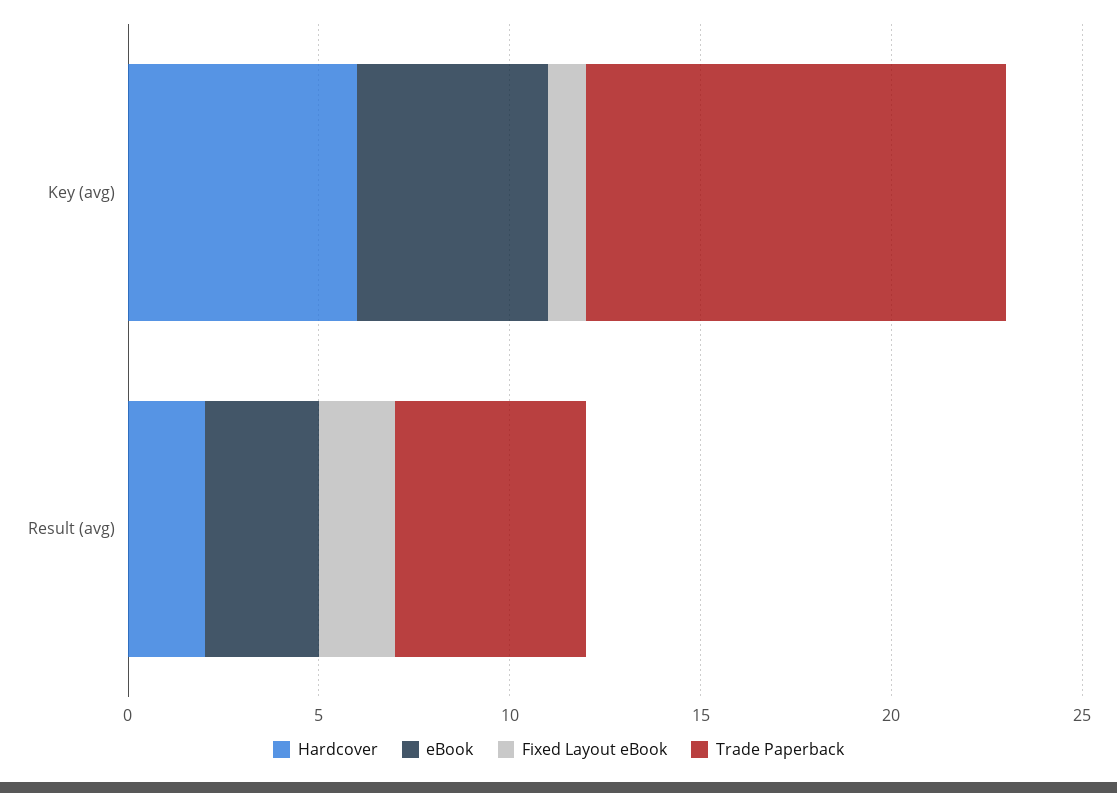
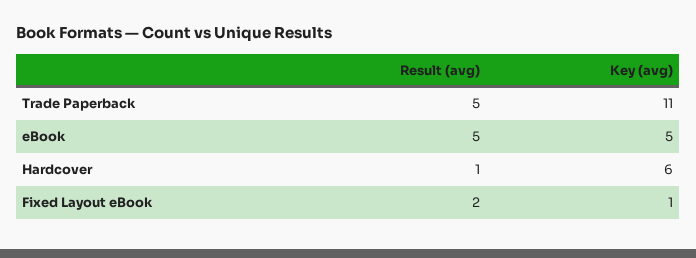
Hardcover, Result (avg): 2 -> 1
eBook, Result (avg): 3 -> 5

